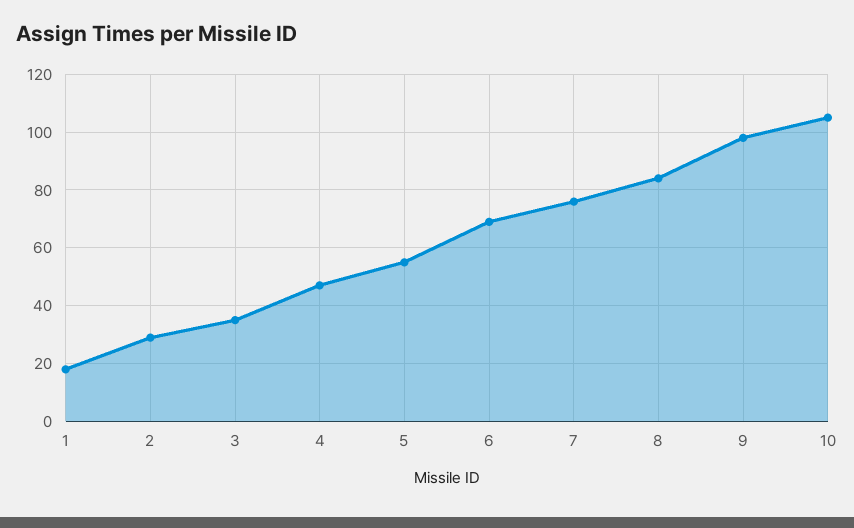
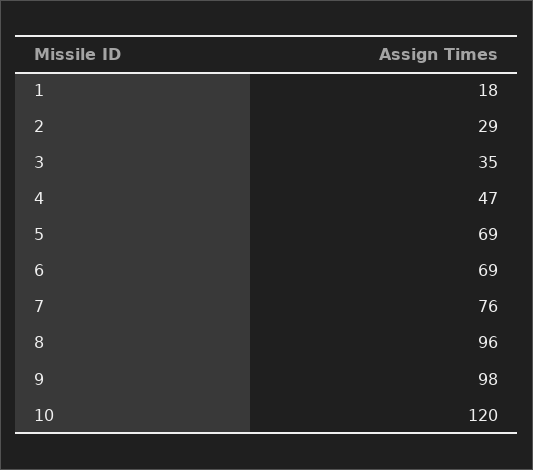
5: 55 -> 69
8: 85 -> 96
10: 105 -> 120

